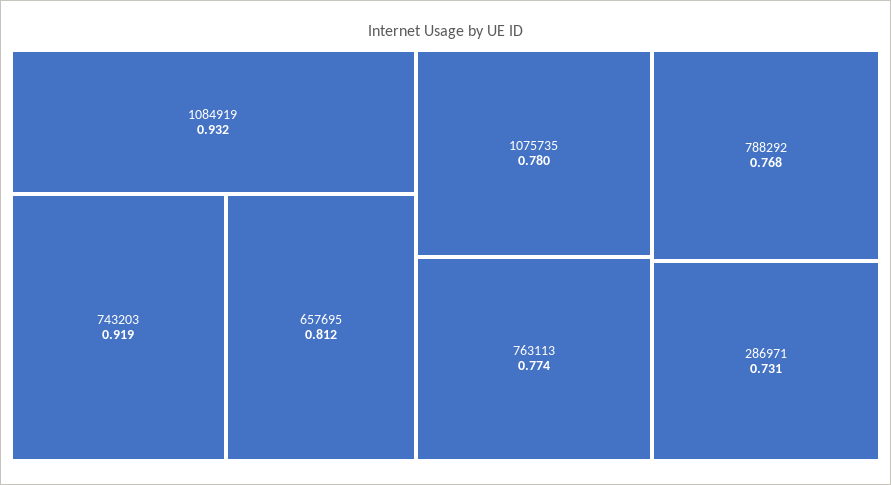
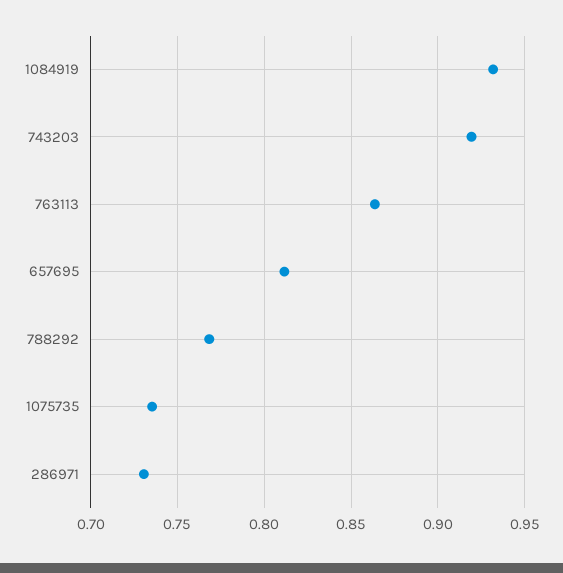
1075735: 0.78 -> 0.735
763113: 0.774 -> 0.865

